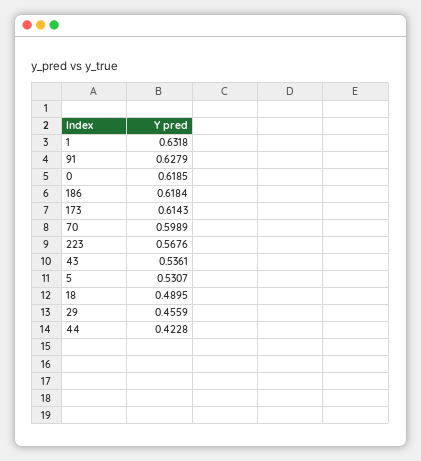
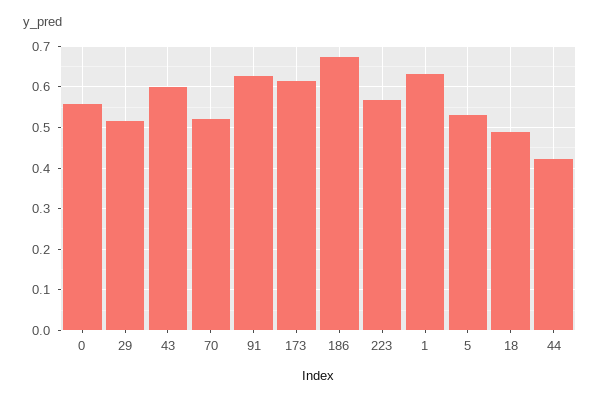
0: 0.6185 -> 0.56
186: 0.6184 -> 0.68
70: 0.5989 -> 0.52
43: 0.5361 -> 0.6
29: 0.4559 -> 0.52

